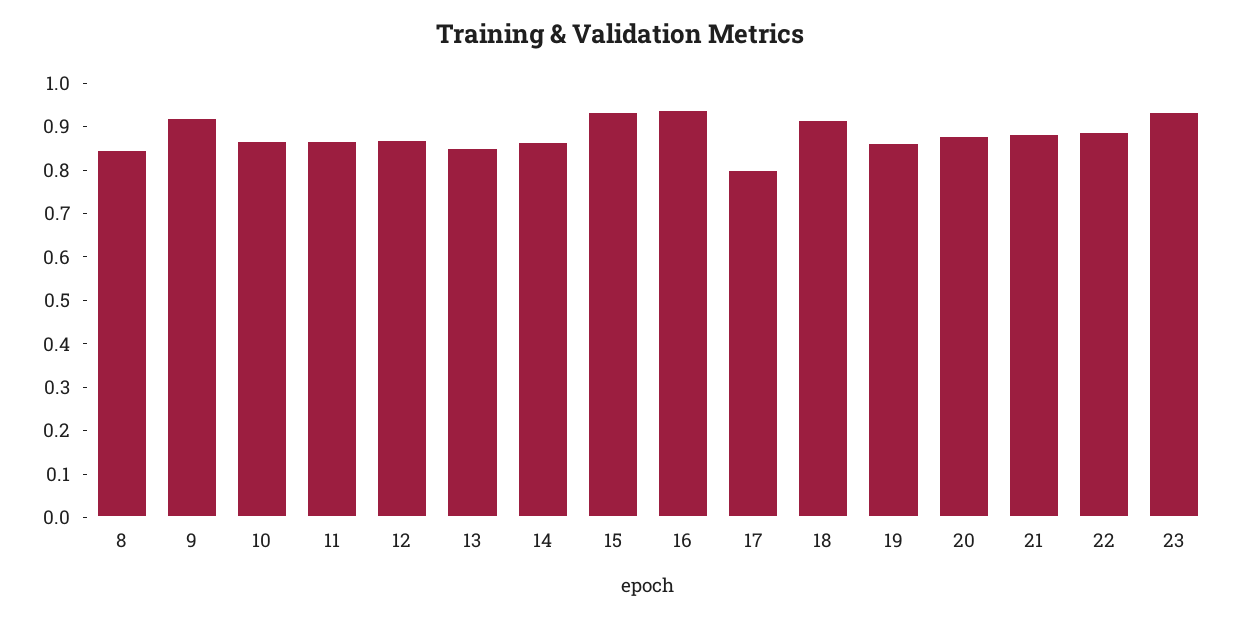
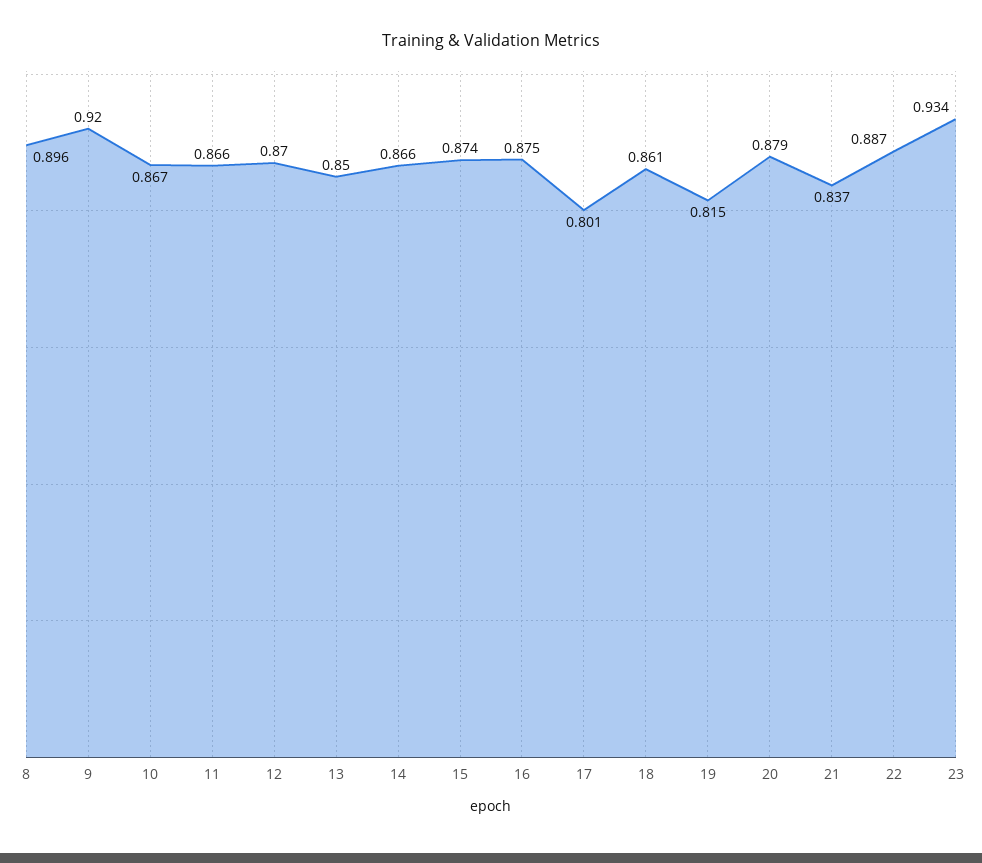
8: 0.84 -> 0.896
15: 0.94 -> 0.874
16: 0.94 -> 0.875
18: 0.92 -> 0.861
19: 0.86 -> 0.815
21: 0.88 -> 0.837

